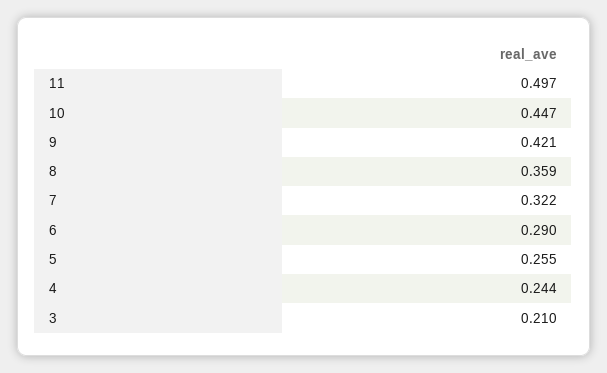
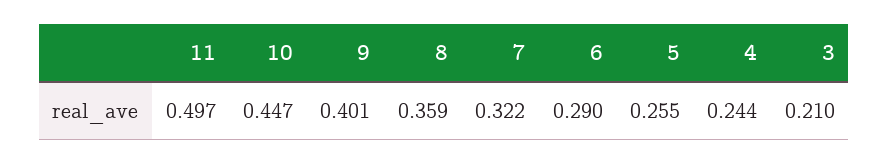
9: 0.421 -> 0.401

